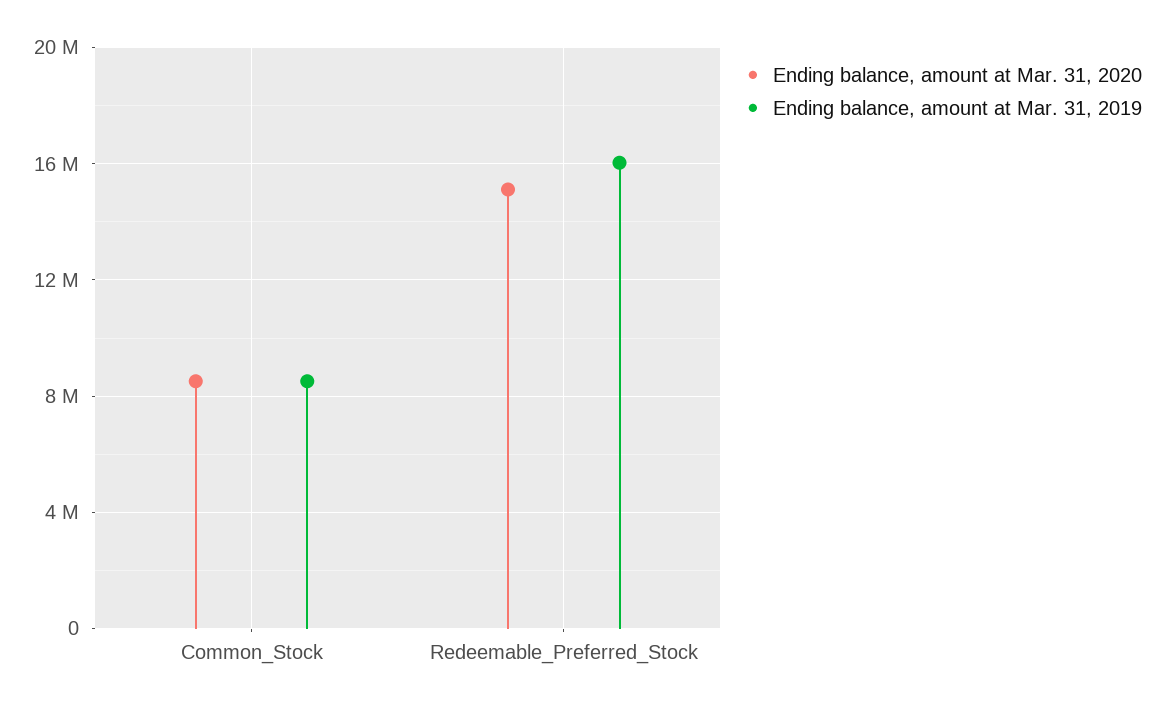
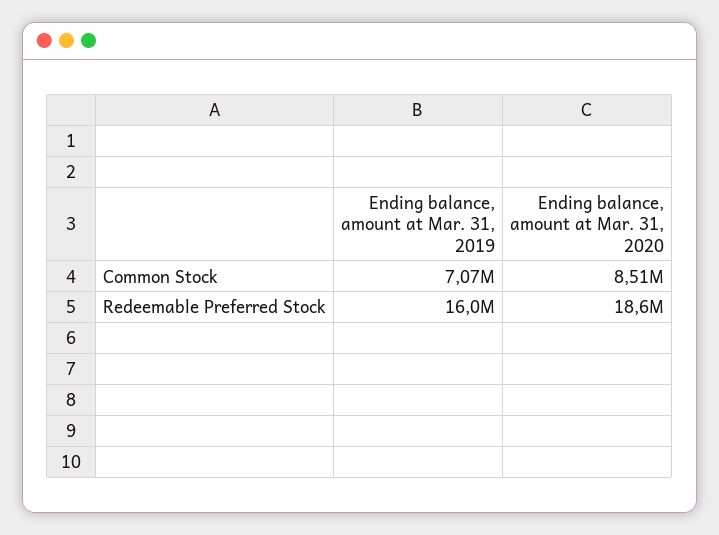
Ending balance, amount at Mar. 31, 2019, Common_Stock: 8500000 -> 7070000
Ending balance, amount at Mar. 31, 2020, Redeemable_Preferred_Stock: 15000000 -> 18600000

